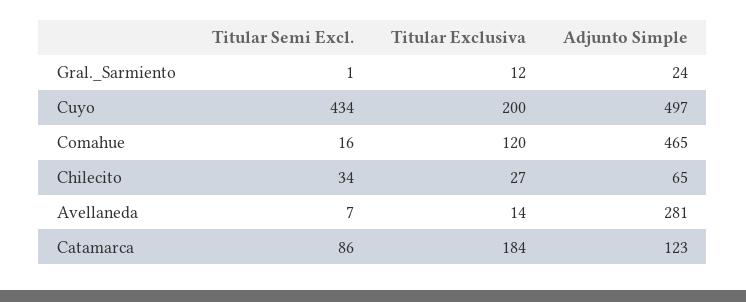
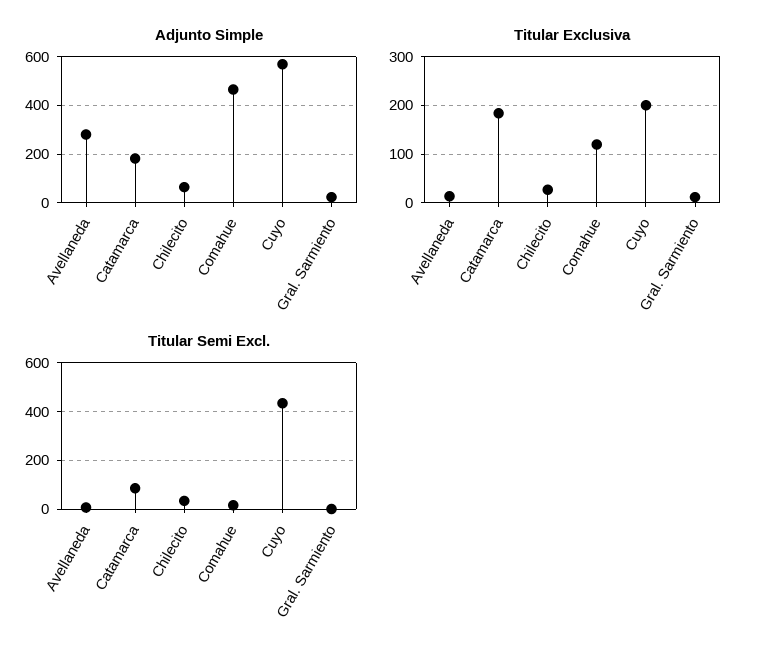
Adjunto Simple, Cuyo: 497 -> 575
Adjunto Simple, Catamarca: 123 -> 175

